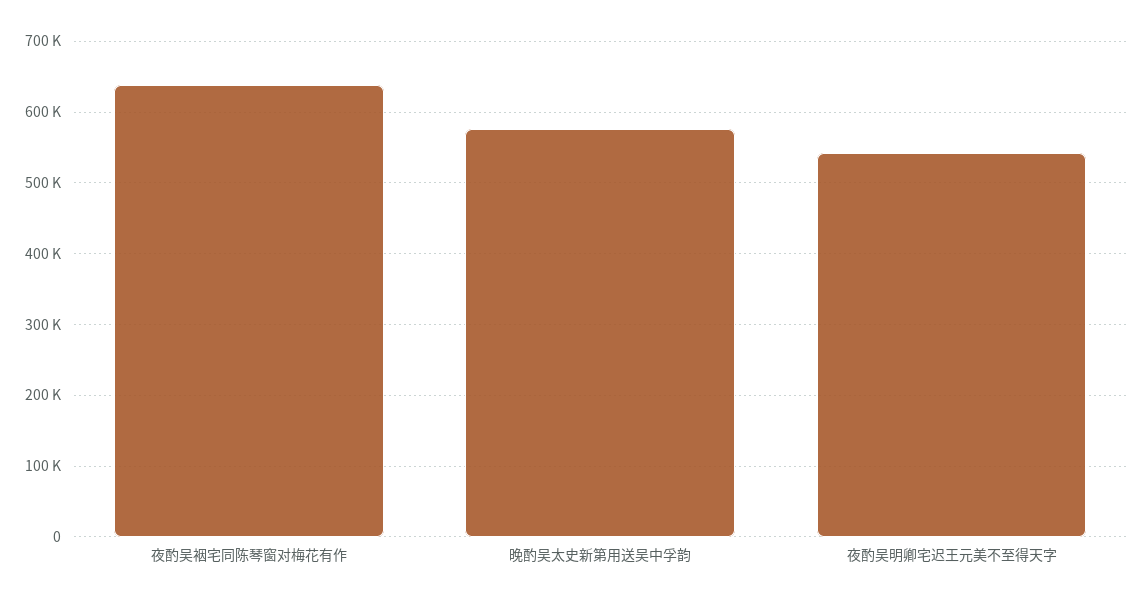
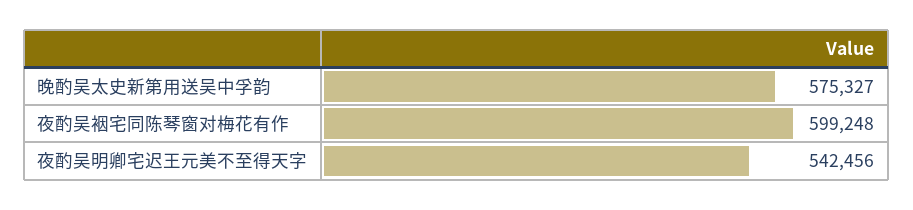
夜酌吴裀宅同陈琴窗对梅花有作: 640000 -> 599248

